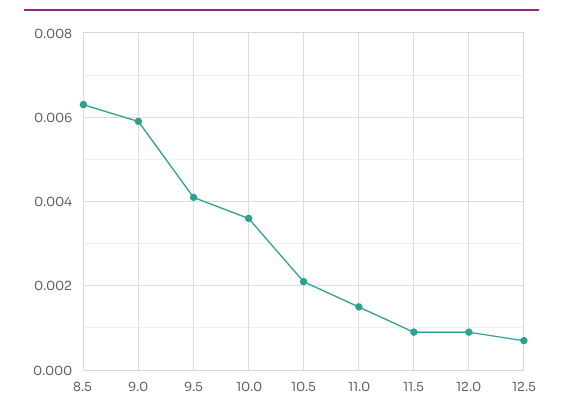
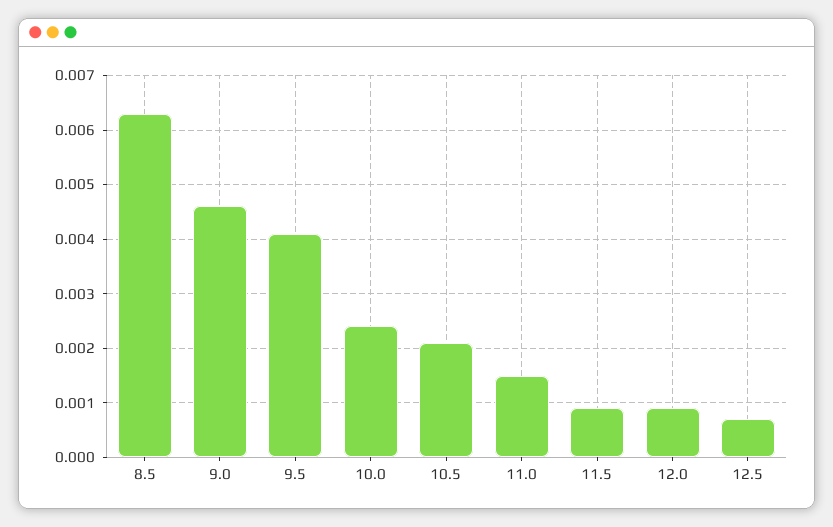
9.0: 0.006 -> 0.0045
10.0: 0.0035 -> 0.0025

